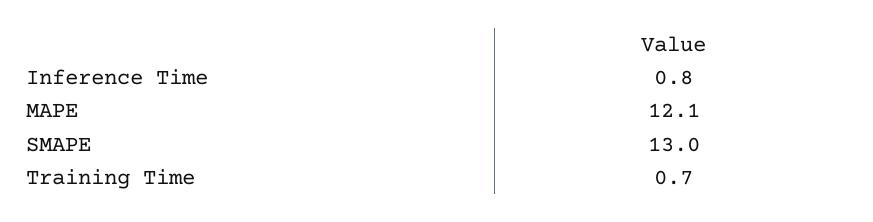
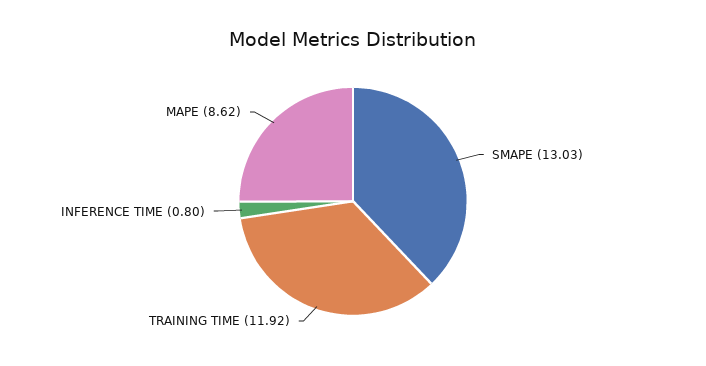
MAPE: 12.1 -> 8.62
Training Time: 0.7 -> 11.92

